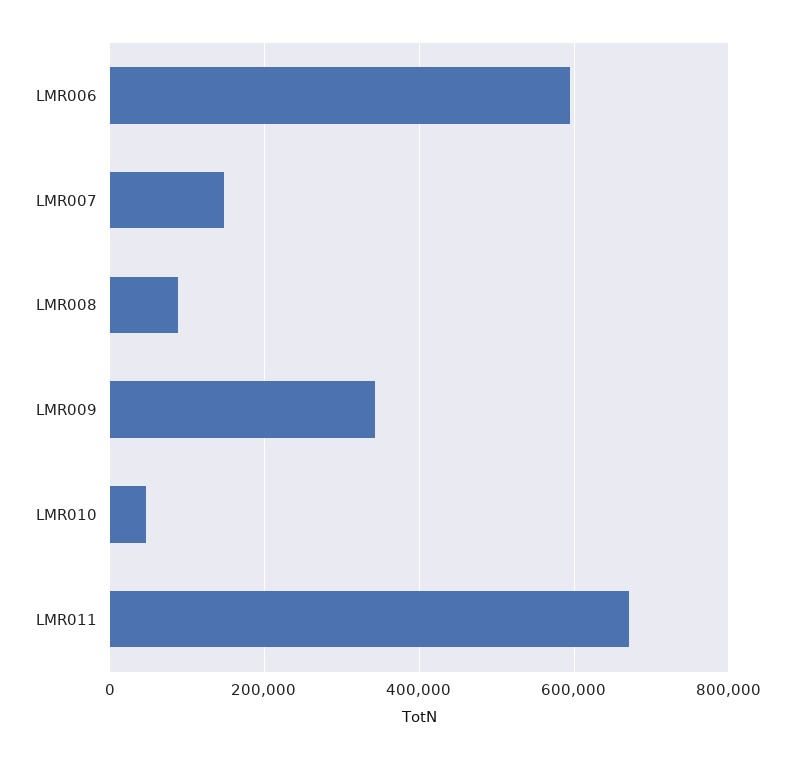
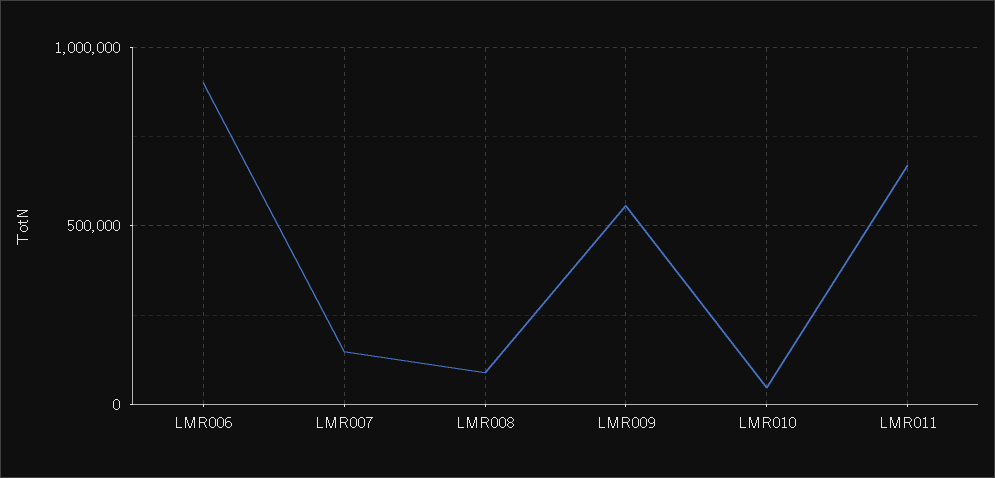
LMR006: 600000 -> 900000
LMR009: 340000 -> 550000

